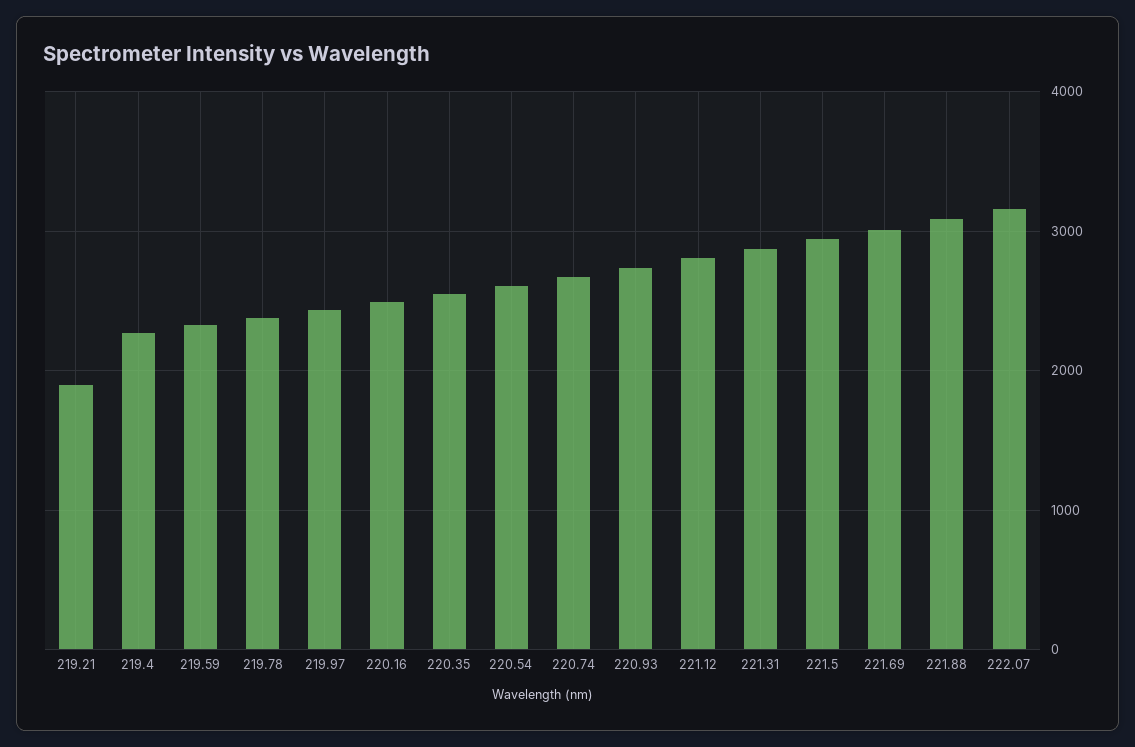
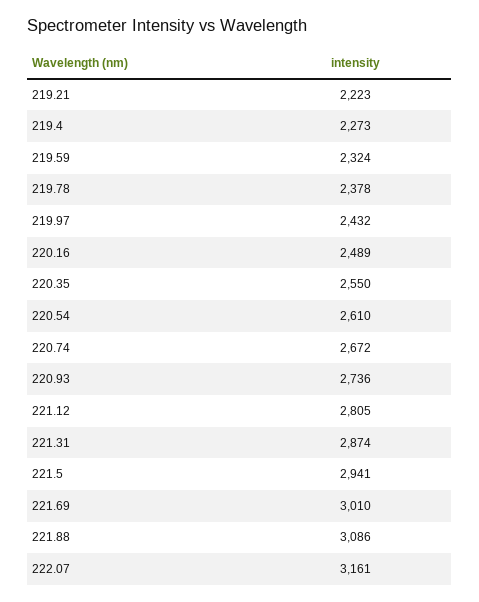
219.21: 1900 -> 2223

